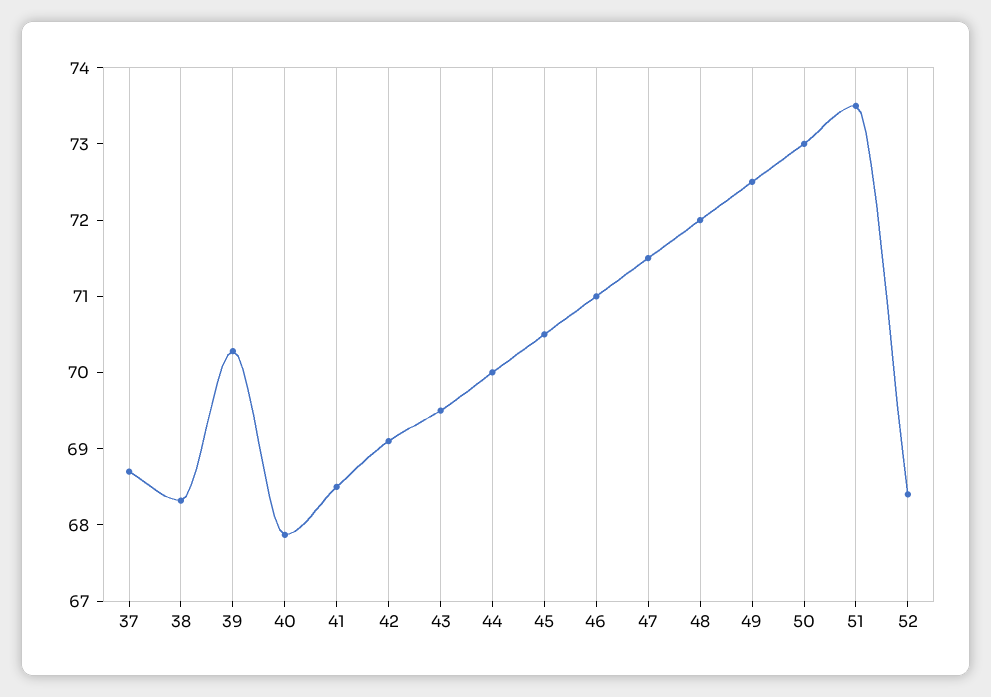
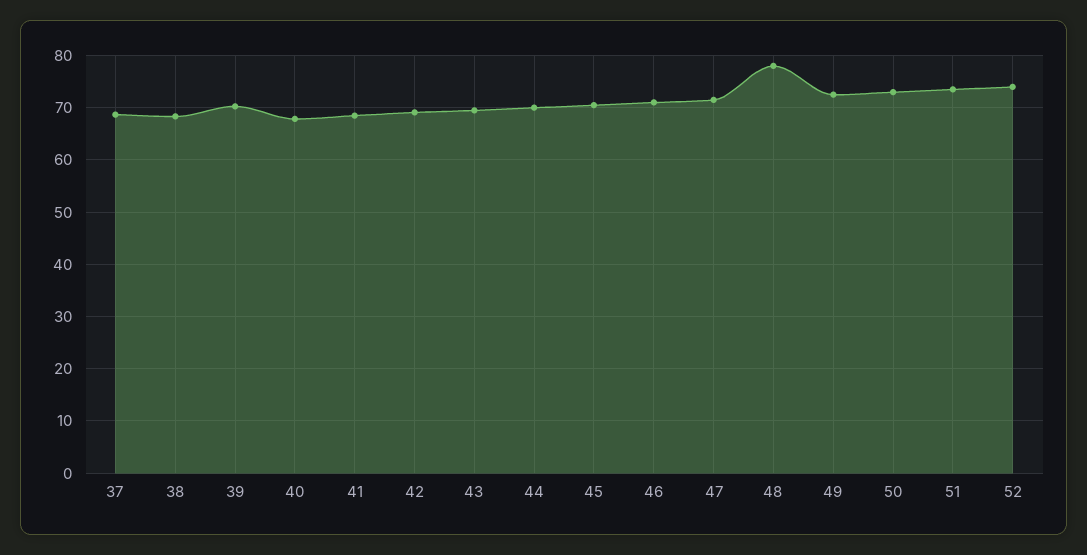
48: 72 -> 78
52: 68.4 -> 74

